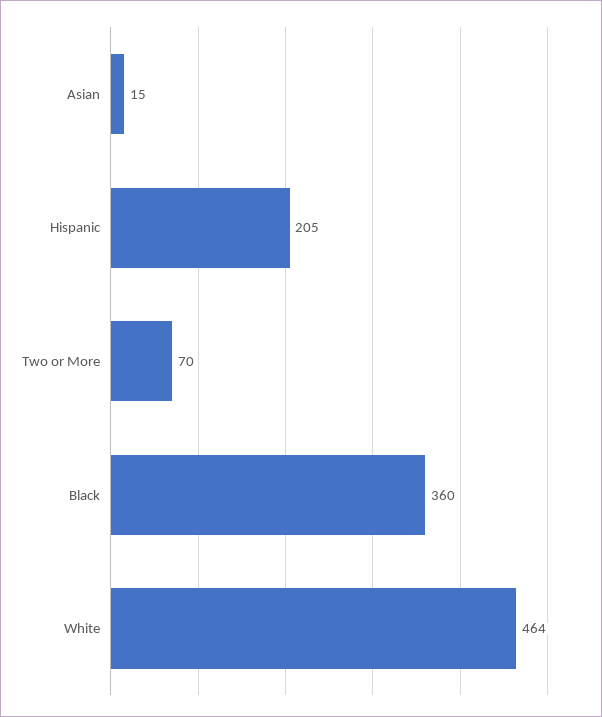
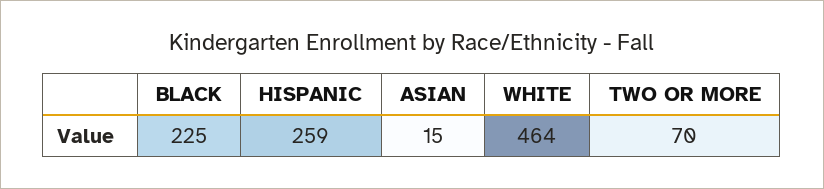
Hispanic: 205 -> 259
Black: 360 -> 225

